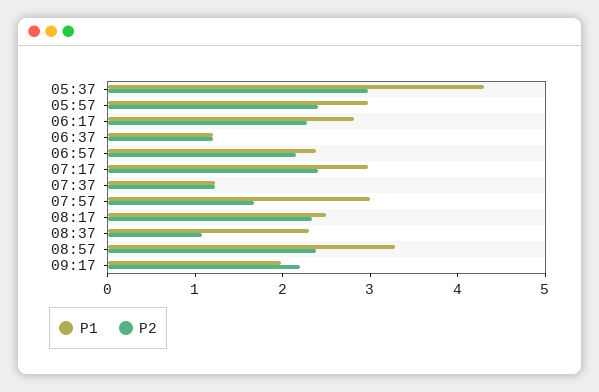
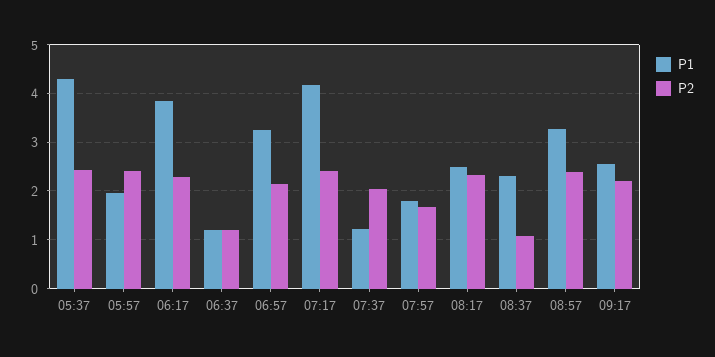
P2, 05:37: 3 -> 2.4
P1, 05:57: 3 -> 2
P1, 06:17: 2.8 -> 3.8
P1, 06:57: 2.4 -> 3.2
P1, 07:17: 3 -> 4.2
P2, 07:37: 1.2 -> 2
P1, 07:57: 3 -> 1.8
P1, 09:17: 2 -> 2.6

